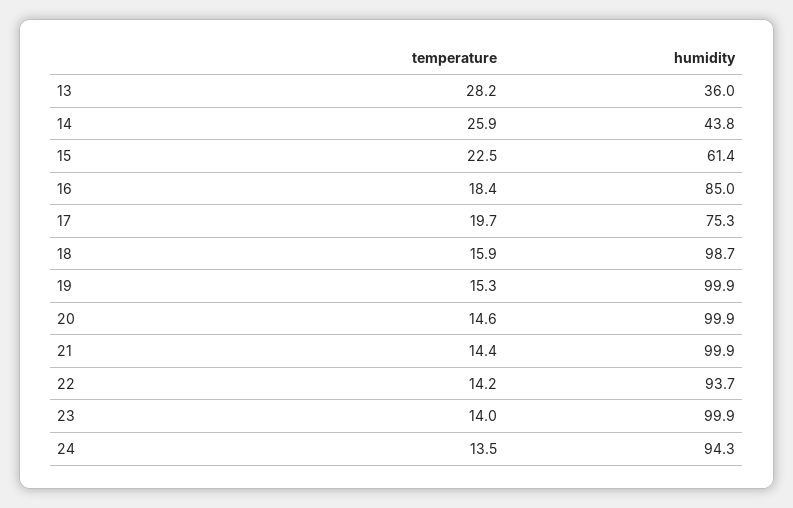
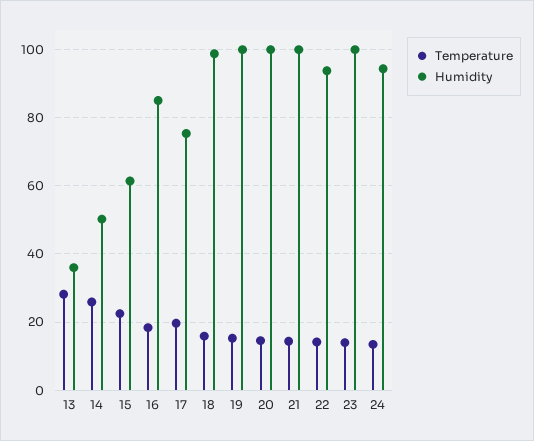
humidity, 14: 43.8 -> 50

